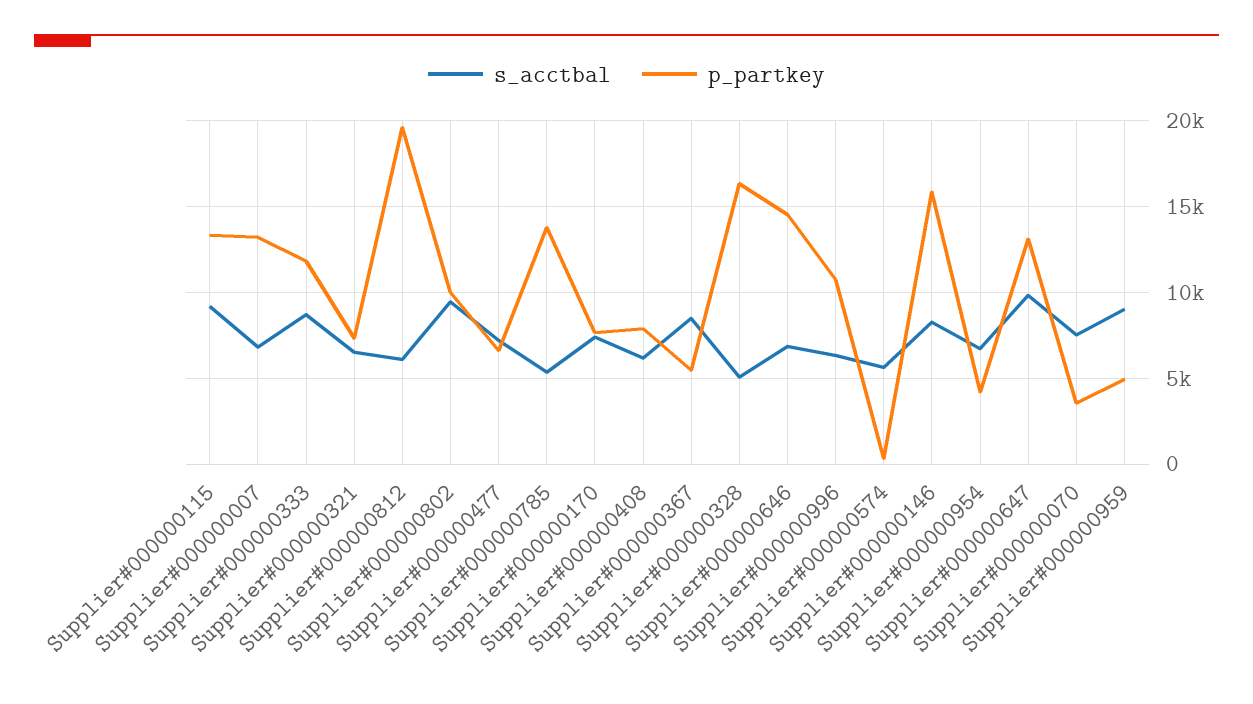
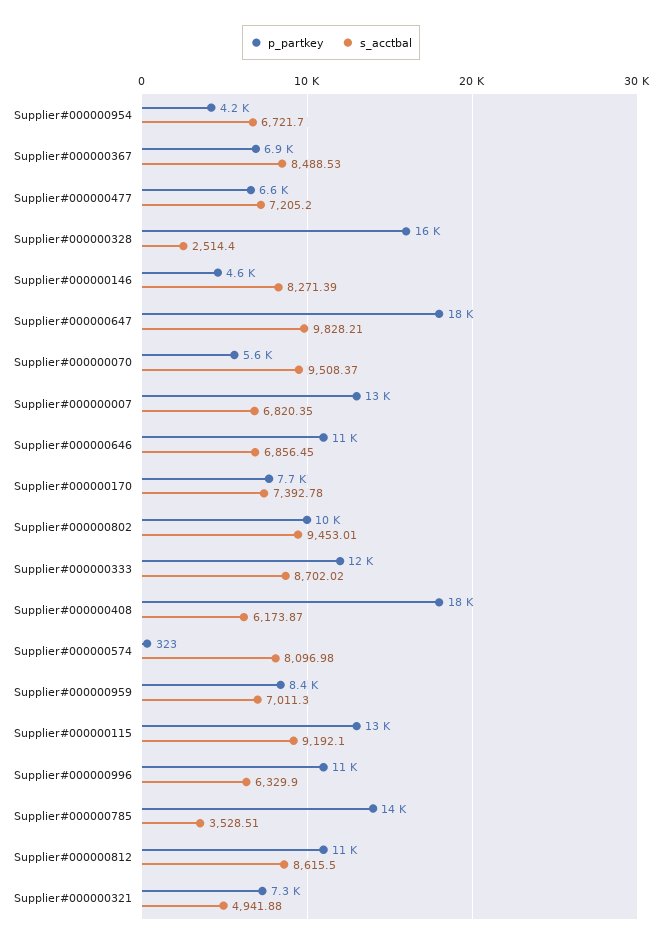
s_acctbal, Supplier#000000321: 6500 -> 4941.88
s_acctbal, Supplier#000000812: 6000 -> 8615.5
p_partkey, Supplier#000000812: 19500 -> 11000
s_acctbal, Supplier#000000785: 5500 -> 3528.51
p_partkey, Supplier#000000408: 8000 -> 18000
p_partkey, Supplier#000000367: 5500 -> 6900
s_acctbal, Supplier#000000328: 5000 -> 2514.4
p_partkey, Supplier#000000646: 14500 -> 11000
s_acctbal, Supplier#000000574: 5500 -> 8096.98
p_partkey, Supplier#000000146: 16000 -> 4600
p_partkey, Supplier#000000647: 13000 -> 18000
s_acctbal, Supplier#000000070: 7500 -> 9508.37
p_partkey, Supplier#000000070: 3500 -> 5600
s_acctbal, Supplier#000000959: 9000 -> 7011.3
p_partkey, Supplier#000000959: 5000 -> 8400

